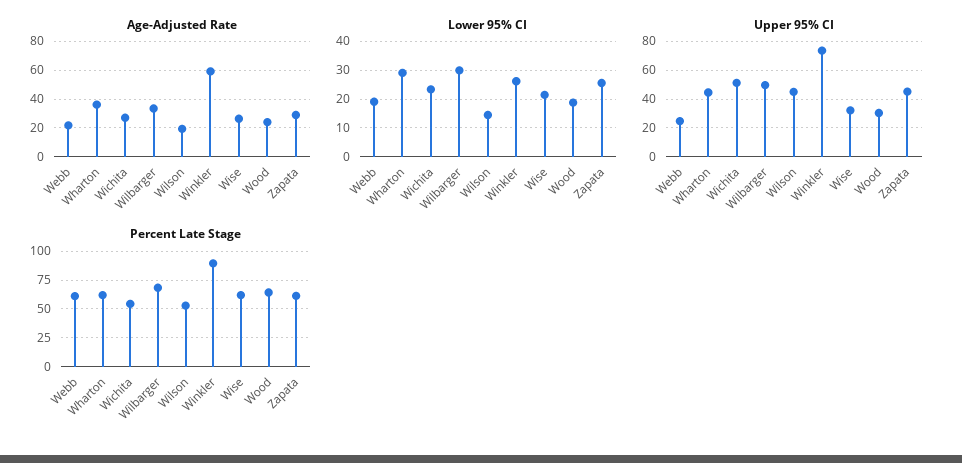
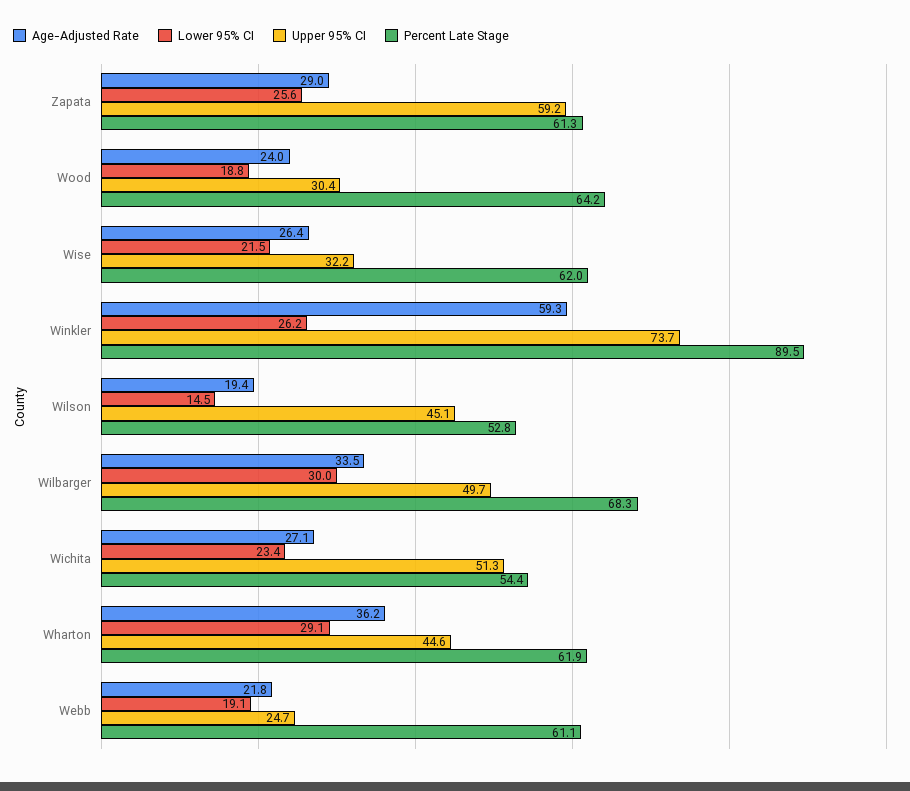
Upper 95% CI, Zapata: 45 -> 59.2

